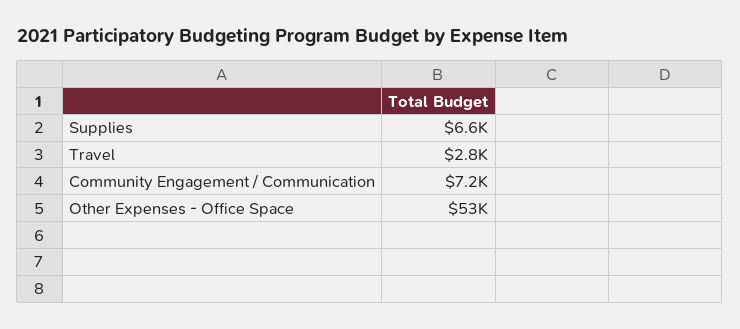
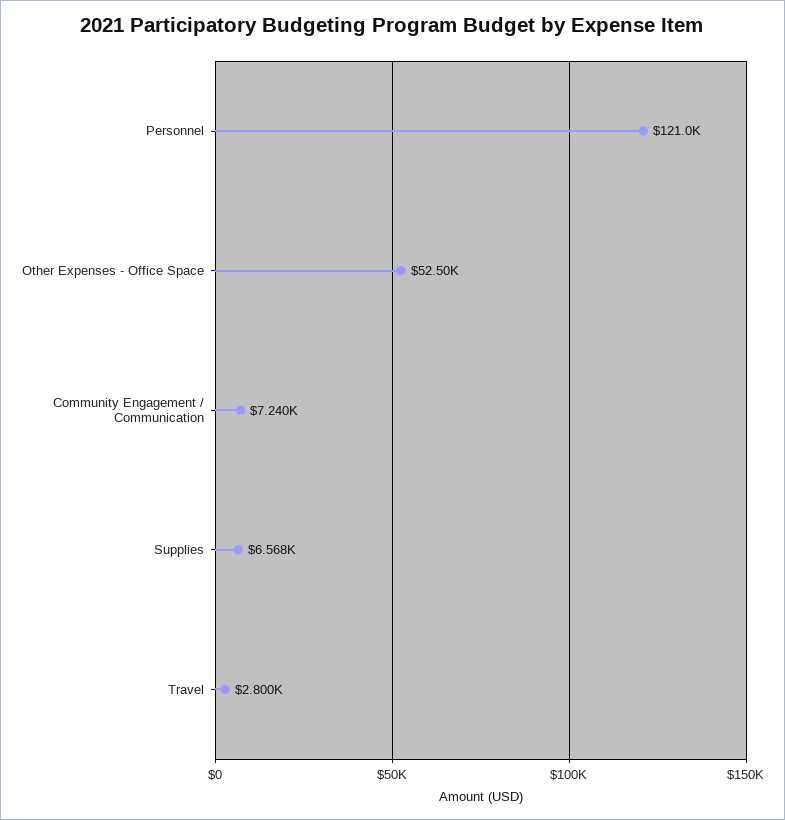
Personnel: none -> 121000

